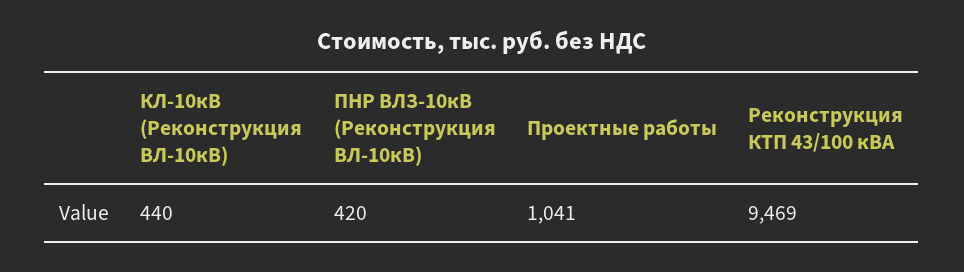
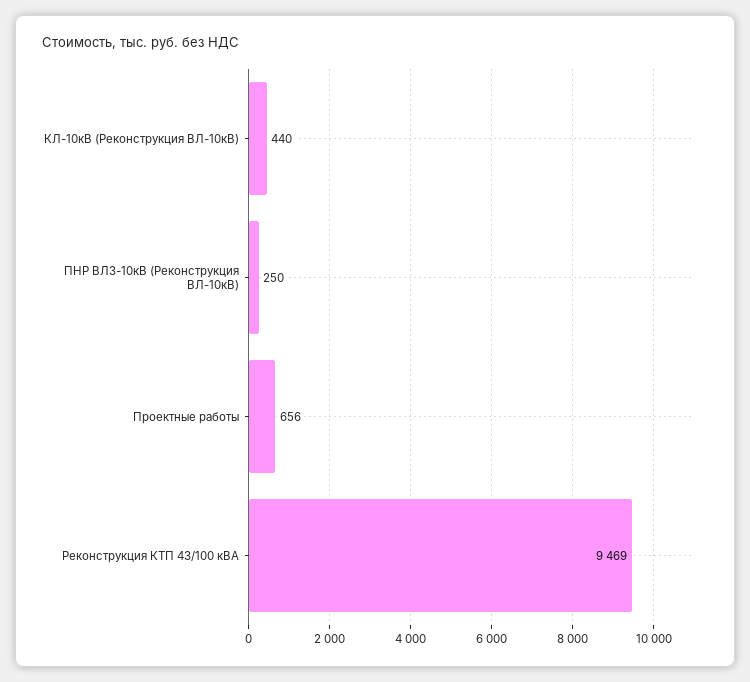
ПНР ВЛЗ-10кВ (Реконструкция ВЛ-10кВ): 420 -> 250
Проектные работы: 1041 -> 656

